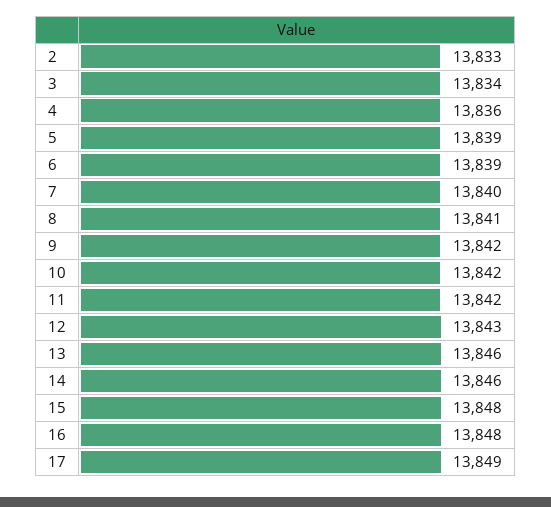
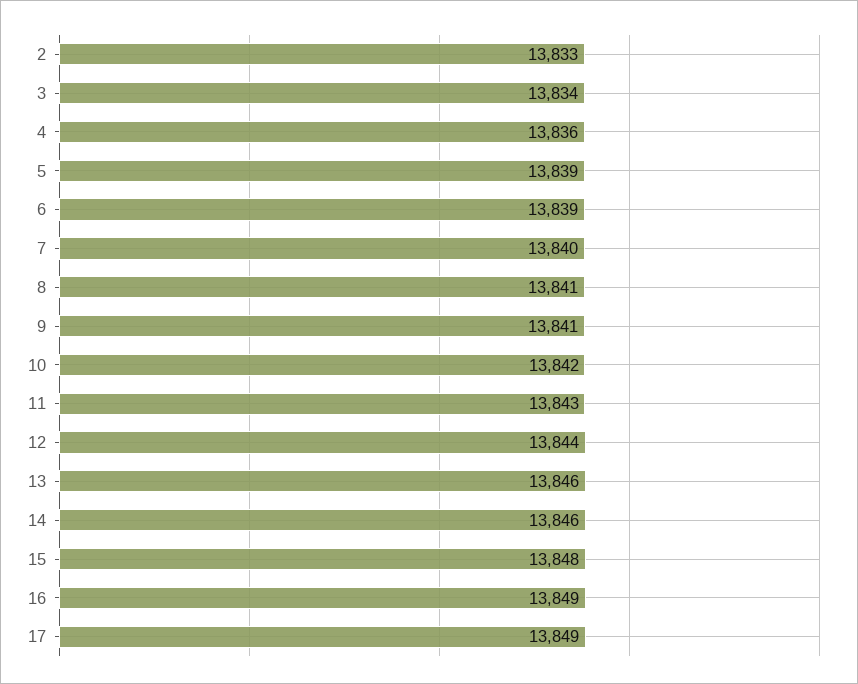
9: 13842 -> 13841
11: 13842 -> 13843
12: 13843 -> 13844
16: 13848 -> 13849

